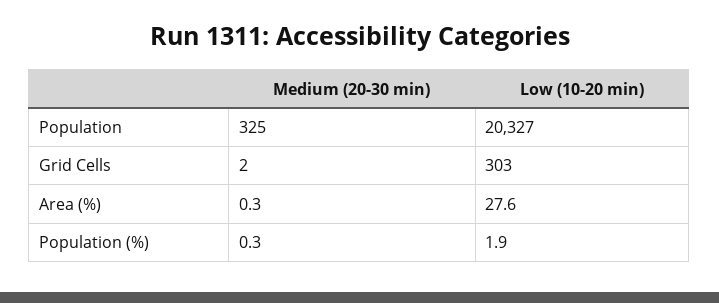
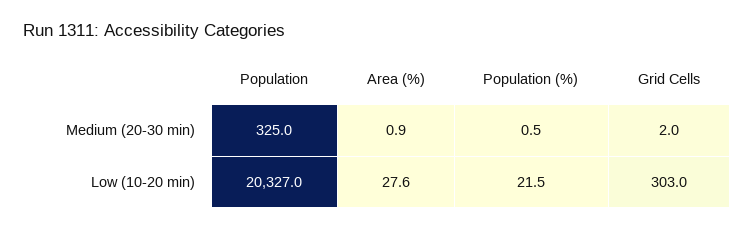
Medium (20-30 min), Area (%): 0.3 -> 0.9
Medium (20-30 min), Population (%): 0.3 -> 0.5
Low (10-20 min), Population (%): 1.9 -> 21.5

